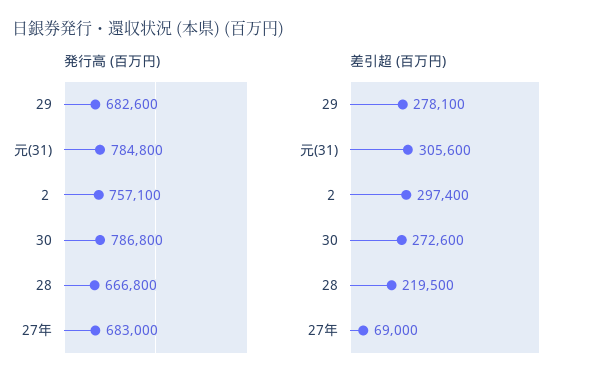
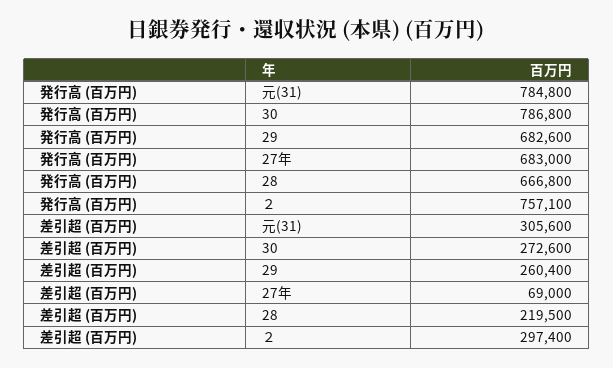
差引超 (百万円), 29: 278100 -> 260400

